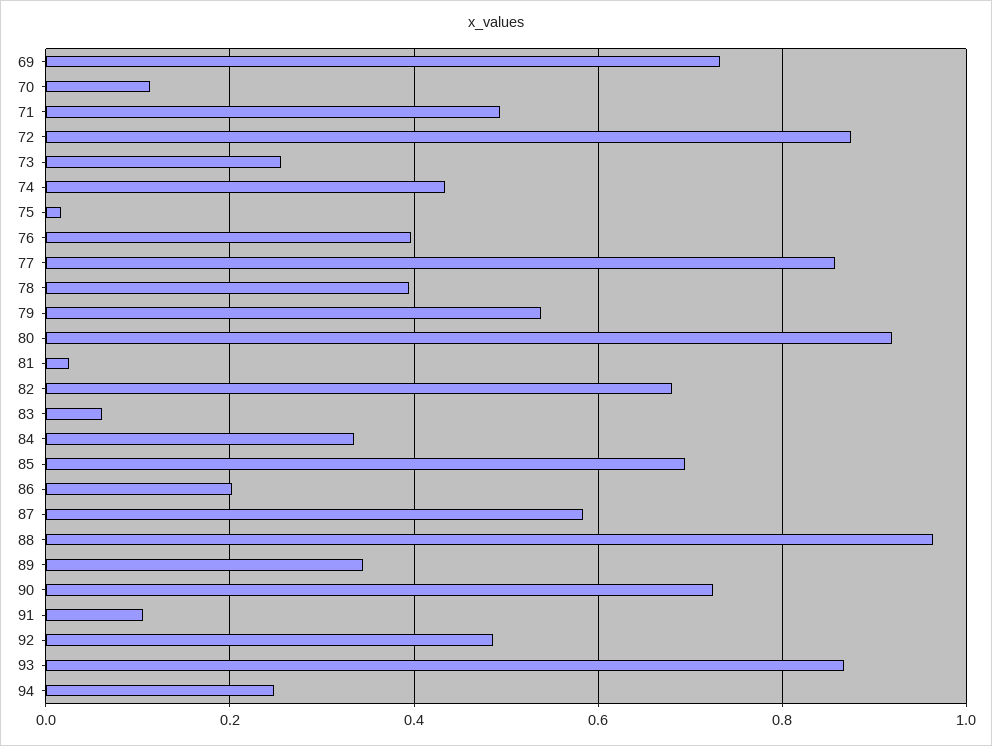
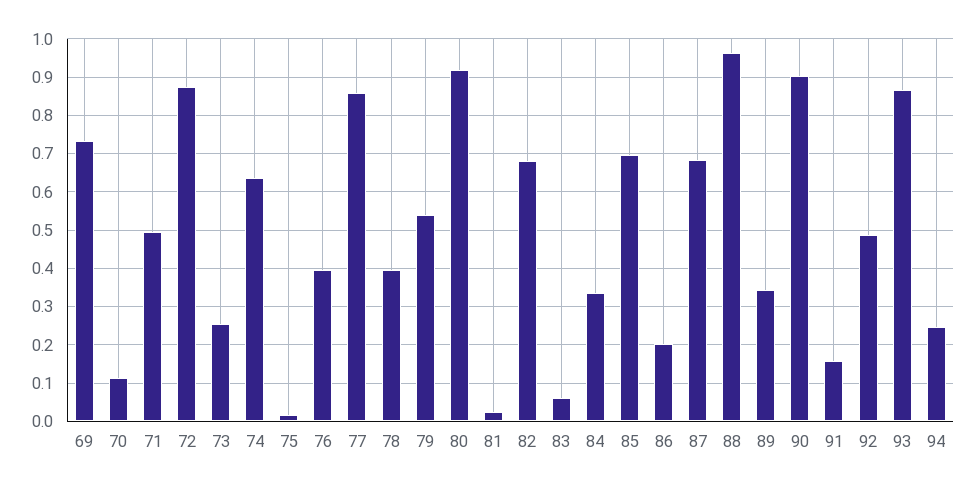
74: 0.44 -> 0.64
87: 0.58 -> 0.68
90: 0.72 -> 0.9
91: 0.1 -> 0.16

